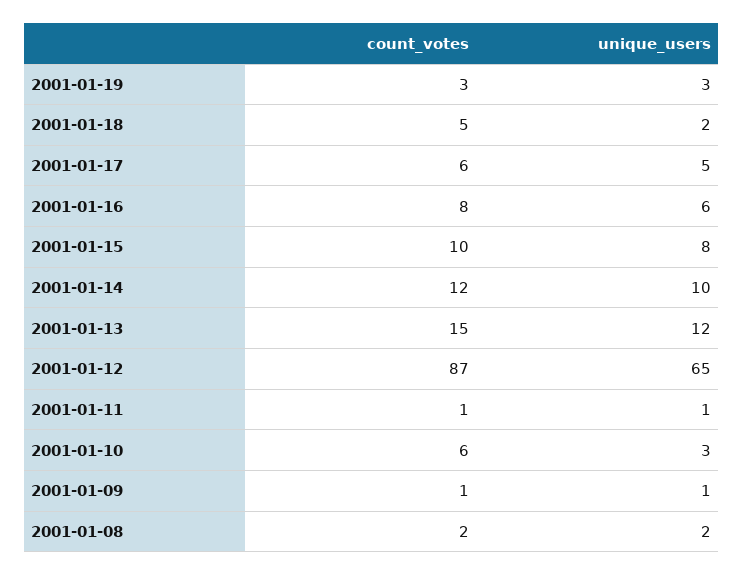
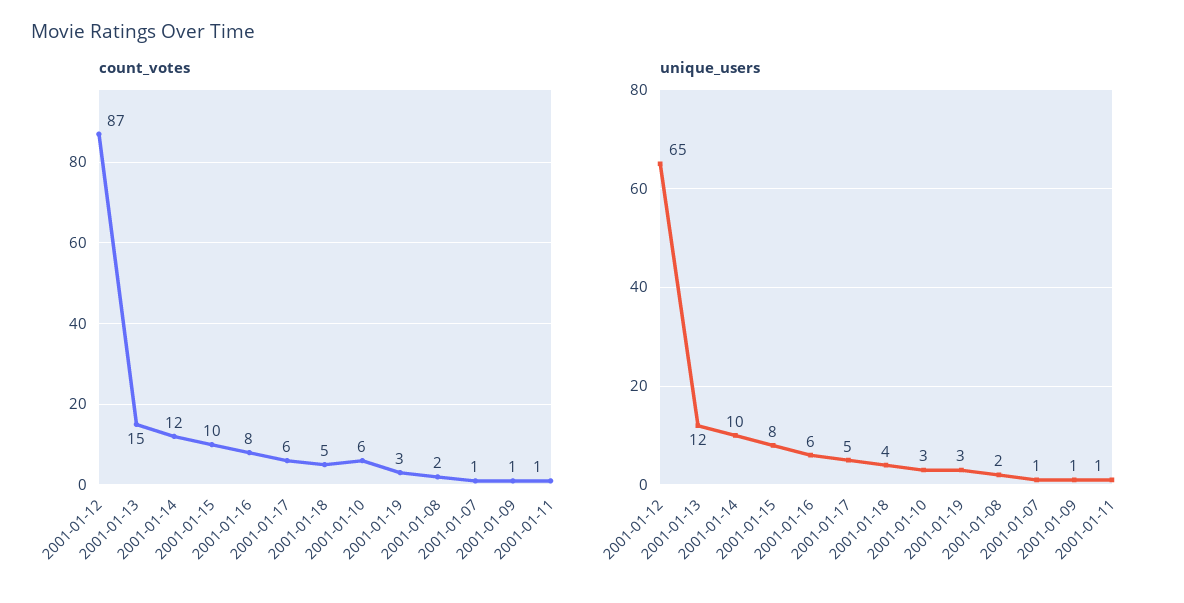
unique_users, 2001-01-18: 2 -> 4
count_votes, 2001-01-07: none -> 1
unique_users, 2001-01-07: none -> 1

